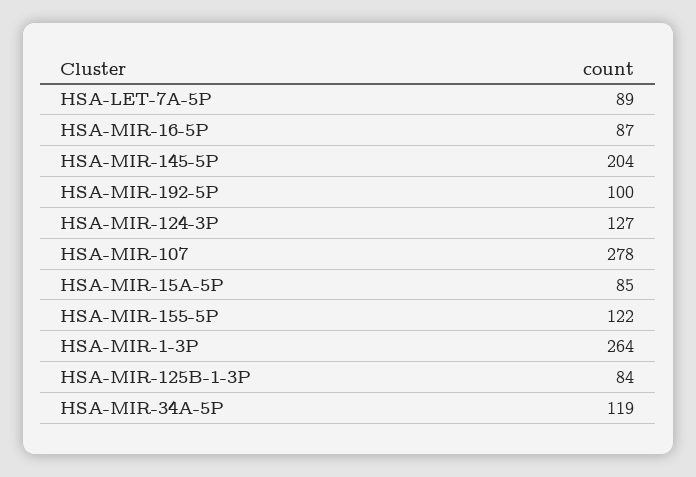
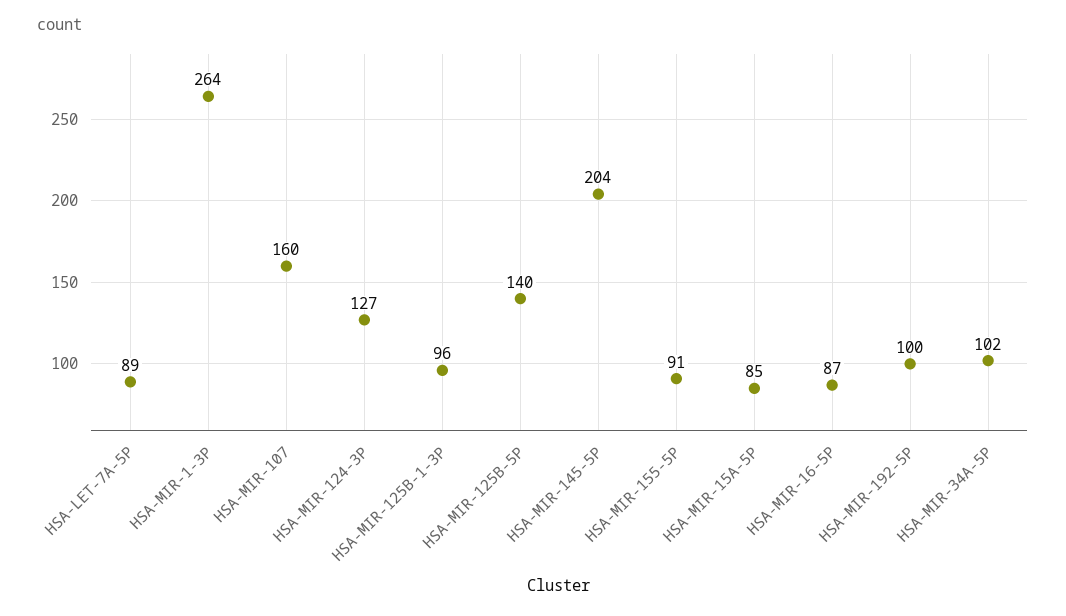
HSA-MIR-107: 278 -> 160
HSA-MIR-155-5P: 122 -> 91
HSA-MIR-125B-1-3P: 84 -> 96
HSA-MIR-34A-5P: 119 -> 102
HSA-MIR-125B-5P: none -> 140

